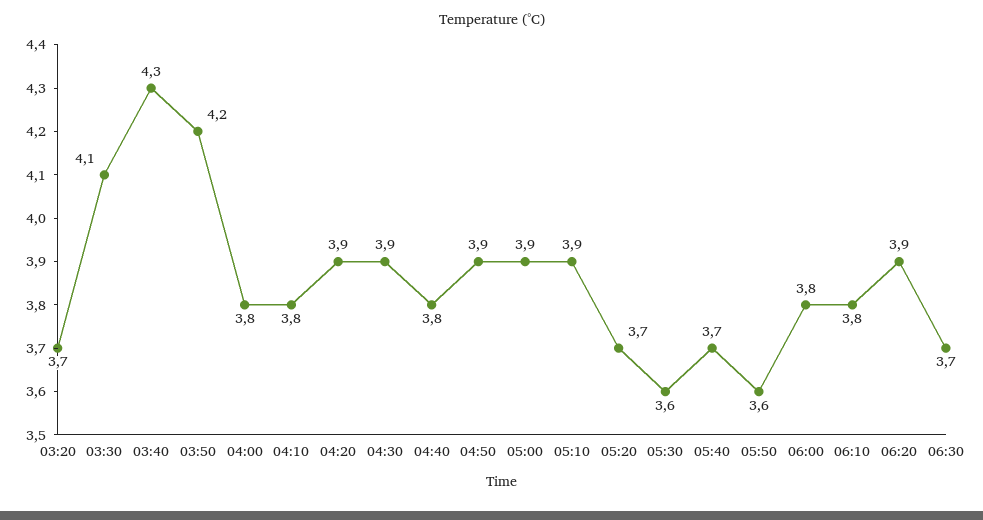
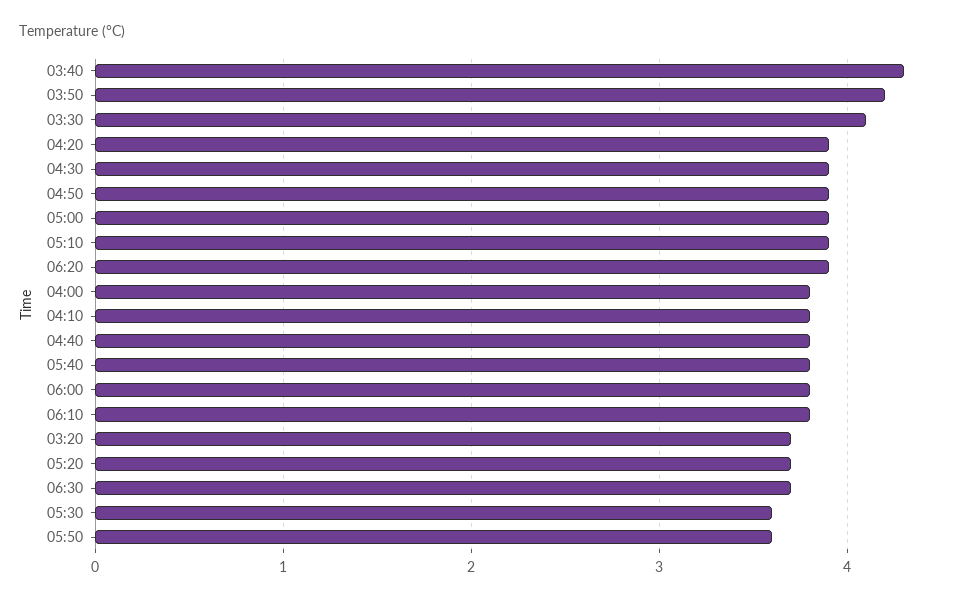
05:40: 3.7 -> 3.8

